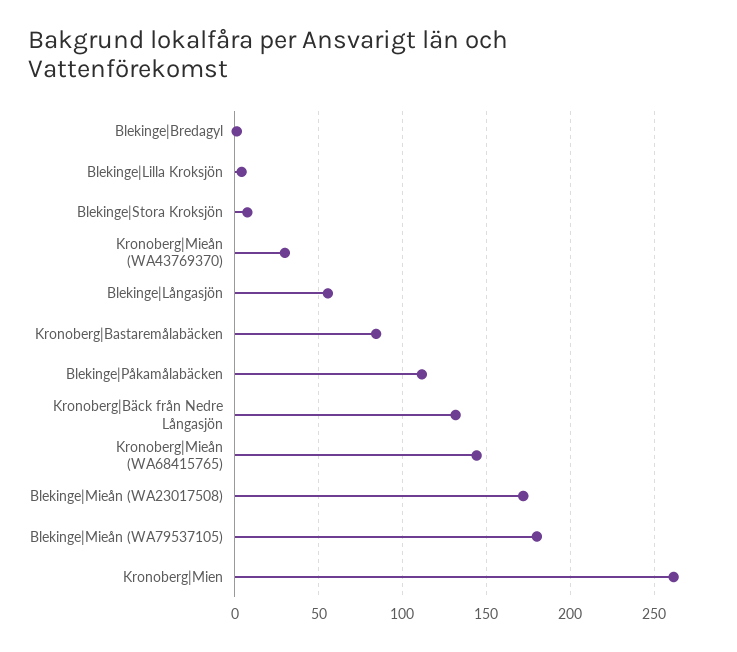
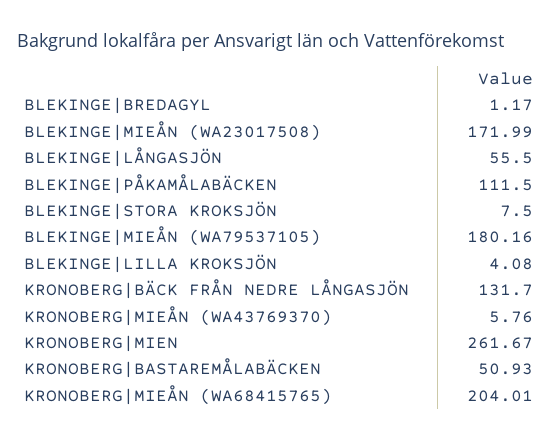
Kronoberg|Mieån (WA43769370): 30 -> 5.76
Kronoberg|Bastaremålabäcken: 85 -> 50.93
Kronoberg|Mieån (WA68415765): 145 -> 204.01

